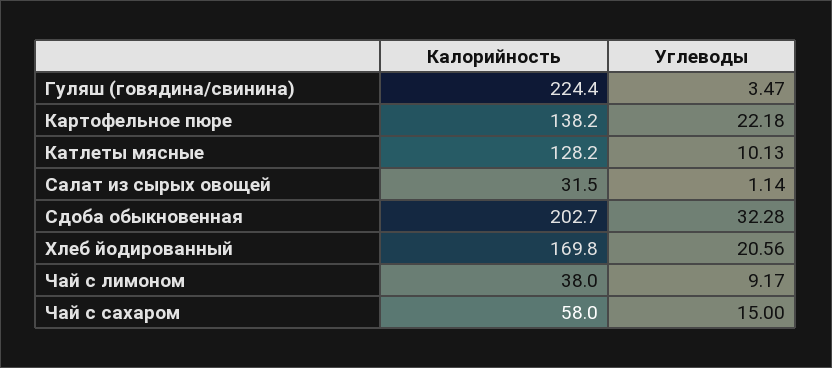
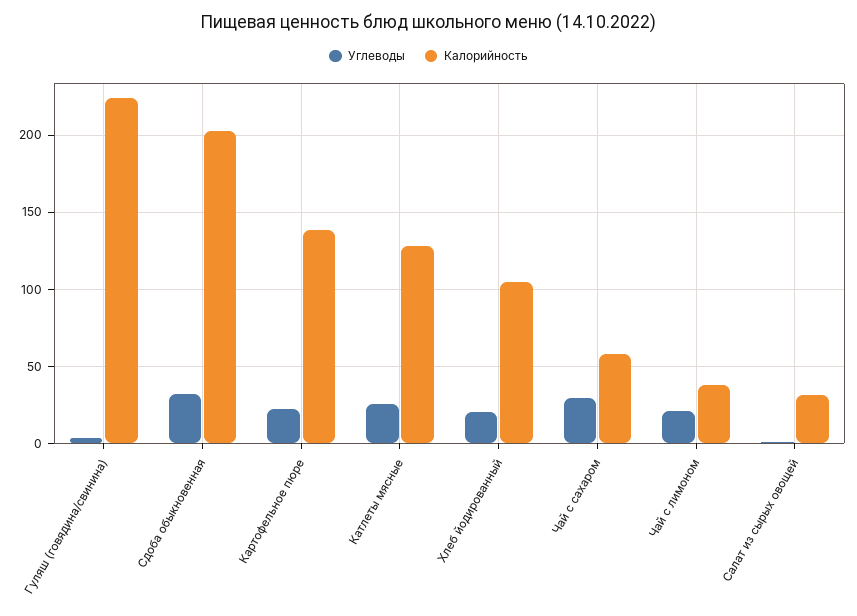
Углеводы, Катлеты мясные: 10.13 -> 25
Калорийность, Хлеб йодированный: 169.8 -> 105
Углеводы, Чай с лимоном: 9.17 -> 20
Углеводы, Чай с сахаром: 15 -> 30

